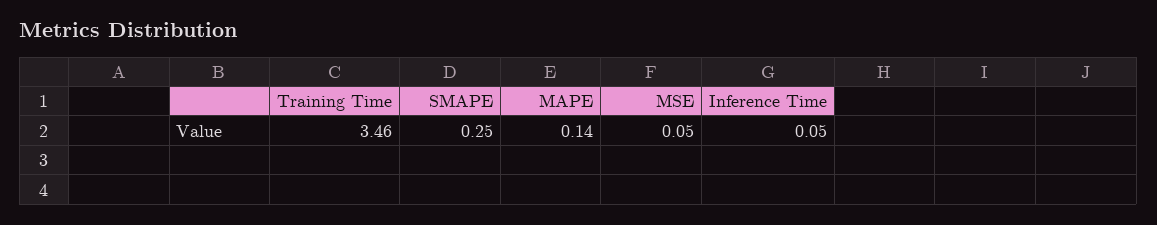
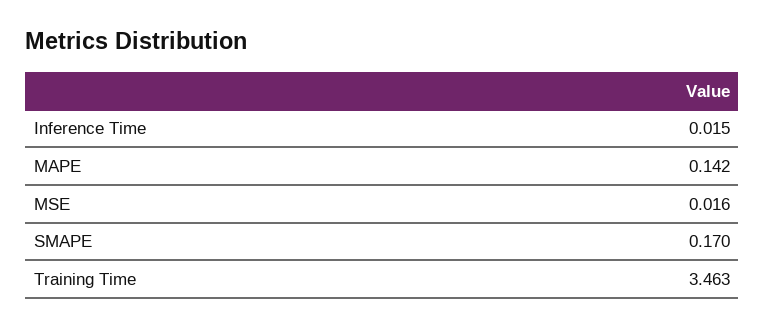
SMAPE: 0.25 -> 0.17
MSE: 0.05 -> 0.016
Inference Time: 0.05 -> 0.015

